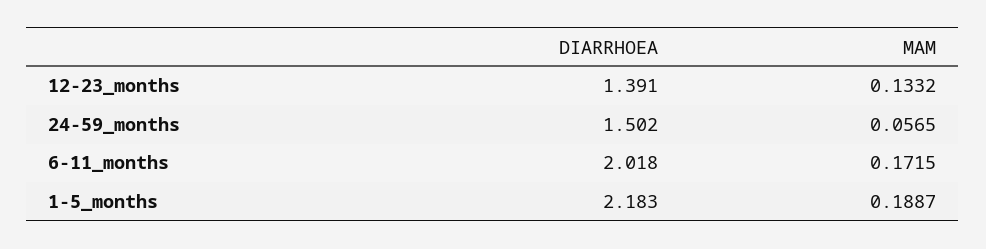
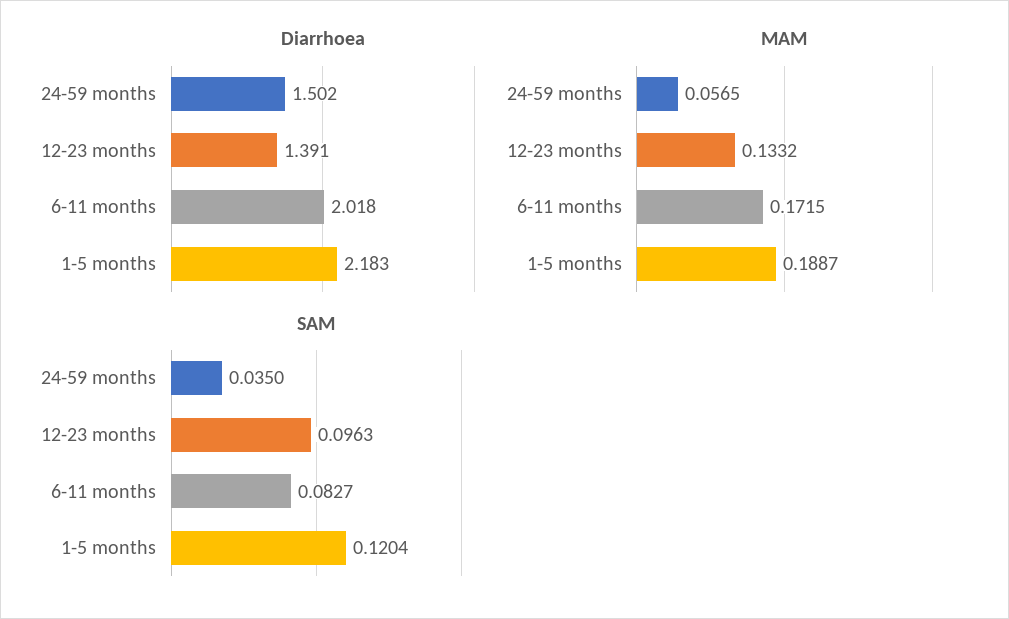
SAM, 24-59_months: none -> 0.035
SAM, 12-23_months: none -> 0.0963
SAM, 6-11_months: none -> 0.0827
SAM, 1-5_months: none -> 0.1204

